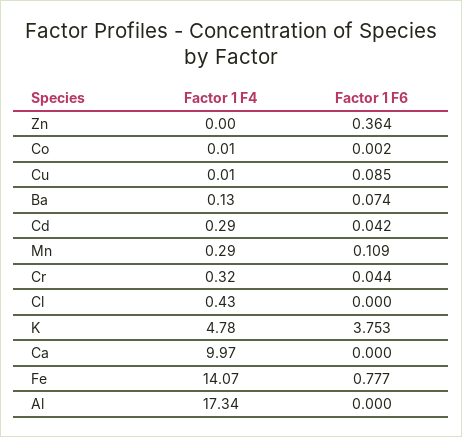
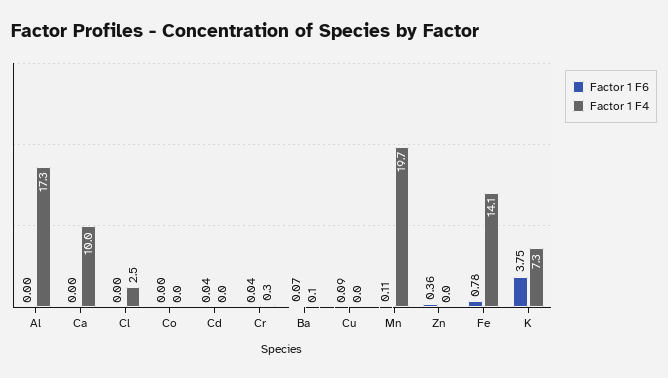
Factor 1 F4, Cd: 0.29 -> 0
Factor 1 F4, Mn: 0.29 -> 19.7
Factor 1 F4, Cl: 0.43 -> 2.5
Factor 1 F4, K: 4.78 -> 7.3

